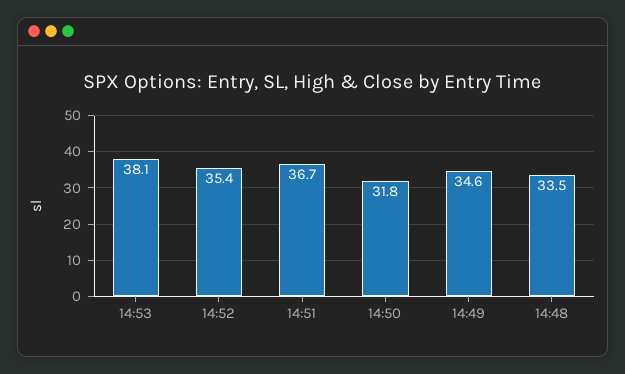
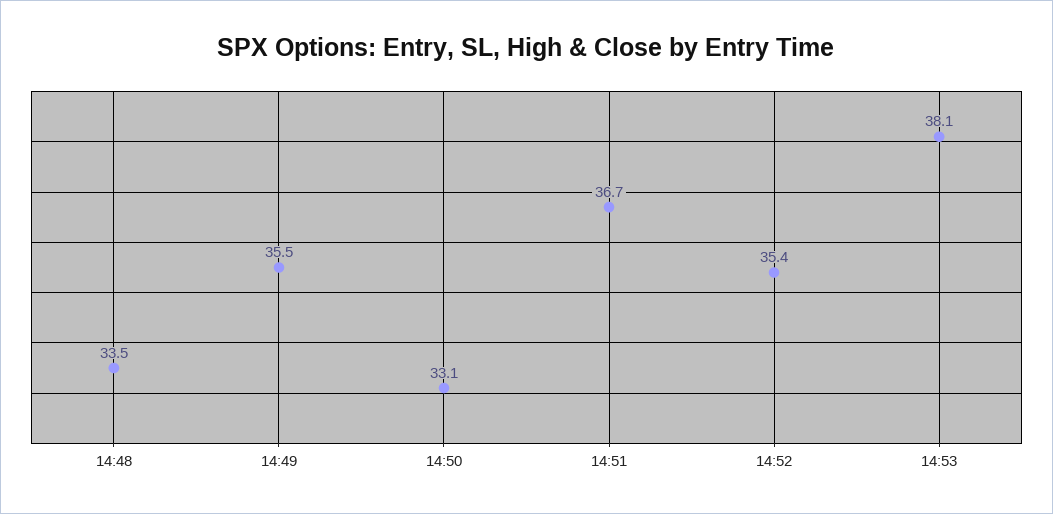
14:50: 31.8 -> 33.1
14:49: 34.6 -> 35.5

